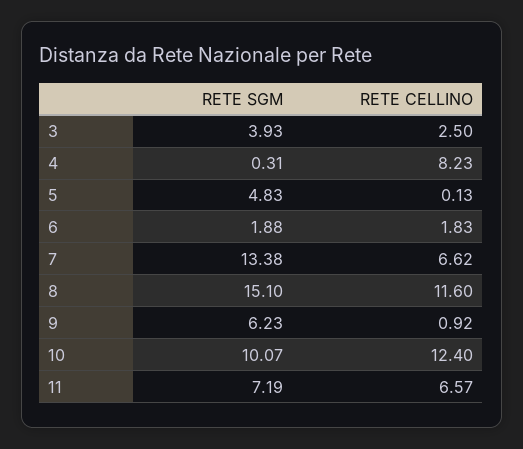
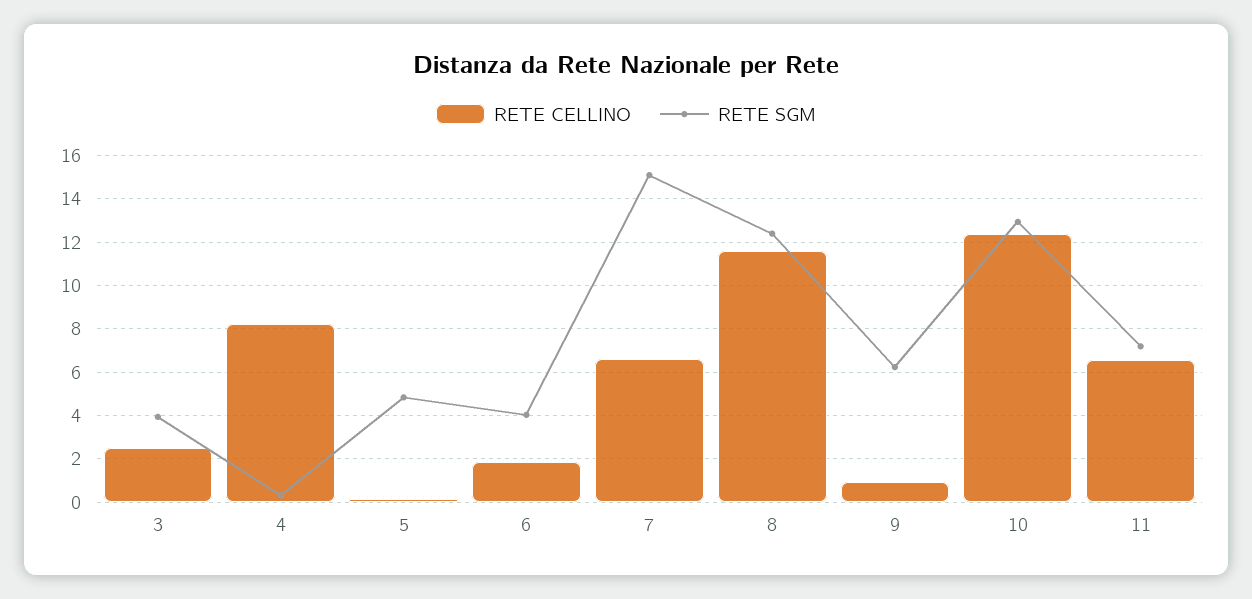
RETE SGM, 6: 1.88 -> 4
RETE SGM, 7: 13.38 -> 15
RETE SGM, 8: 15.1 -> 12.5
RETE SGM, 10: 10.07 -> 13

